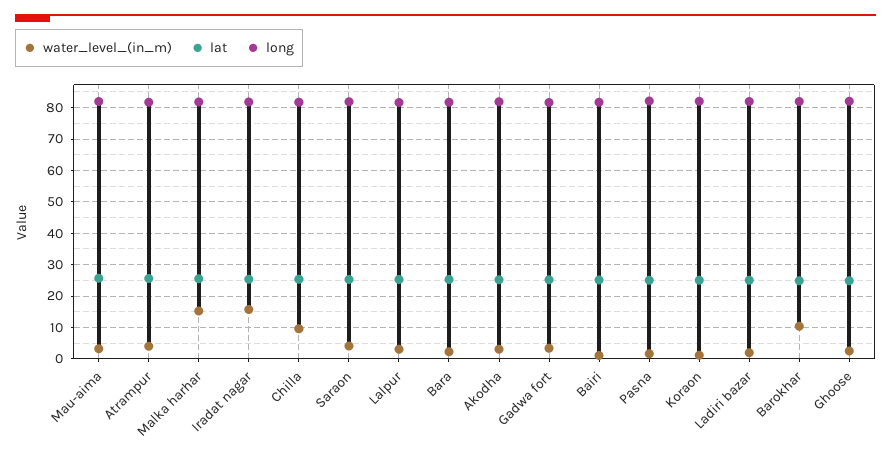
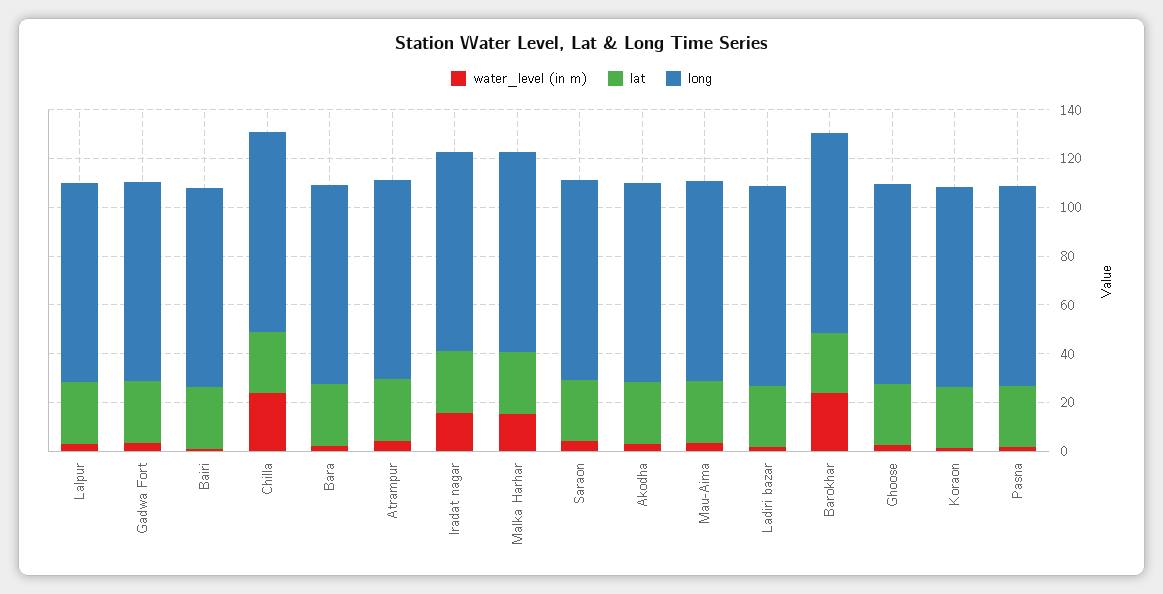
water_level_(in_m), Chilla: 10 -> 25
water_level_(in_m), Barokhar: 10 -> 25

